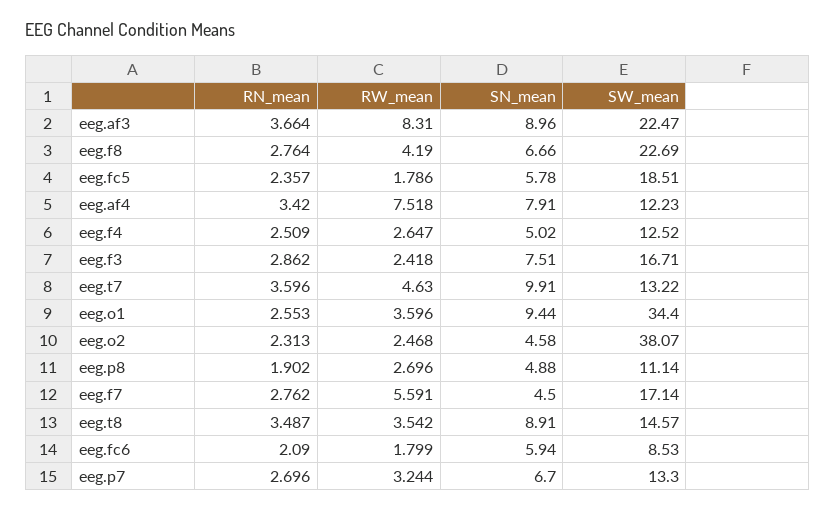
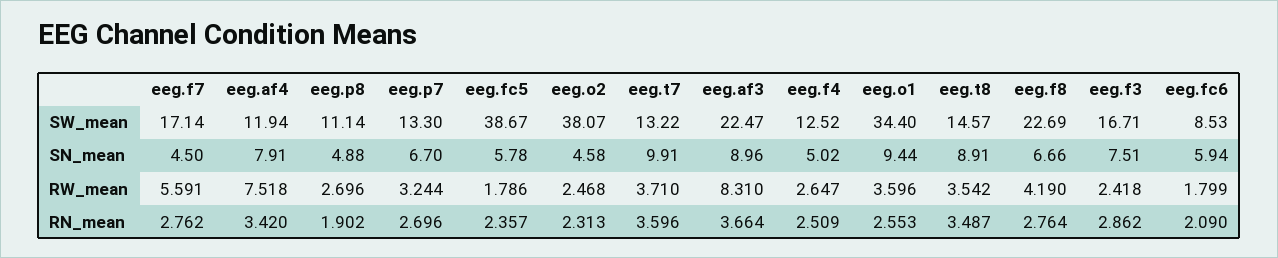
SW_mean, eeg.fc5: 18.51 -> 38.67
SW_mean, eeg.af4: 12.23 -> 11.94
RW_mean, eeg.t7: 4.63 -> 3.71

